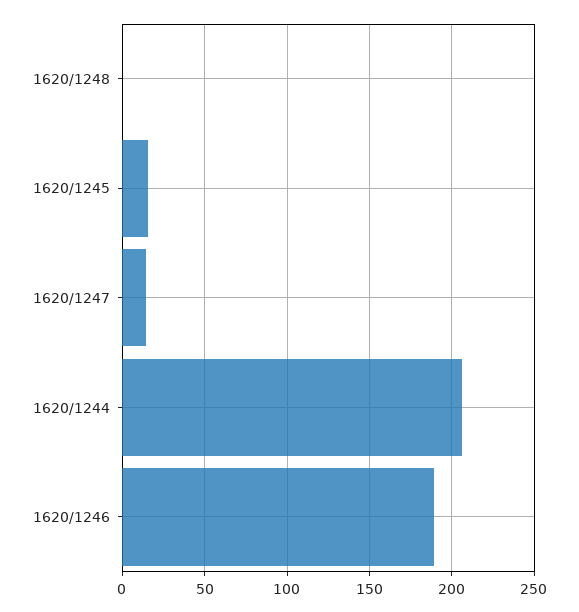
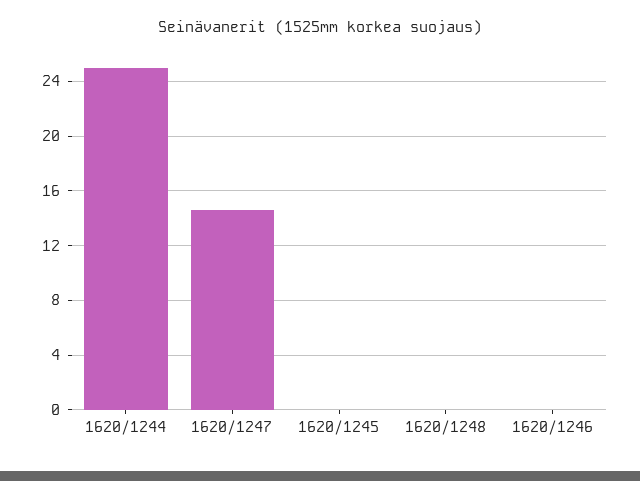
1620/1245: 15 -> 0
1620/1244: 205 -> 25
1620/1246: 190 -> 0

